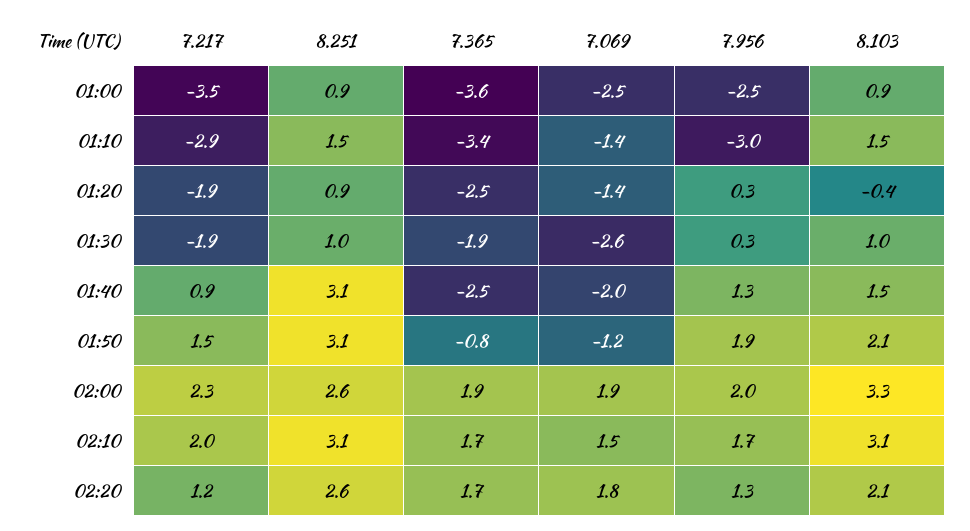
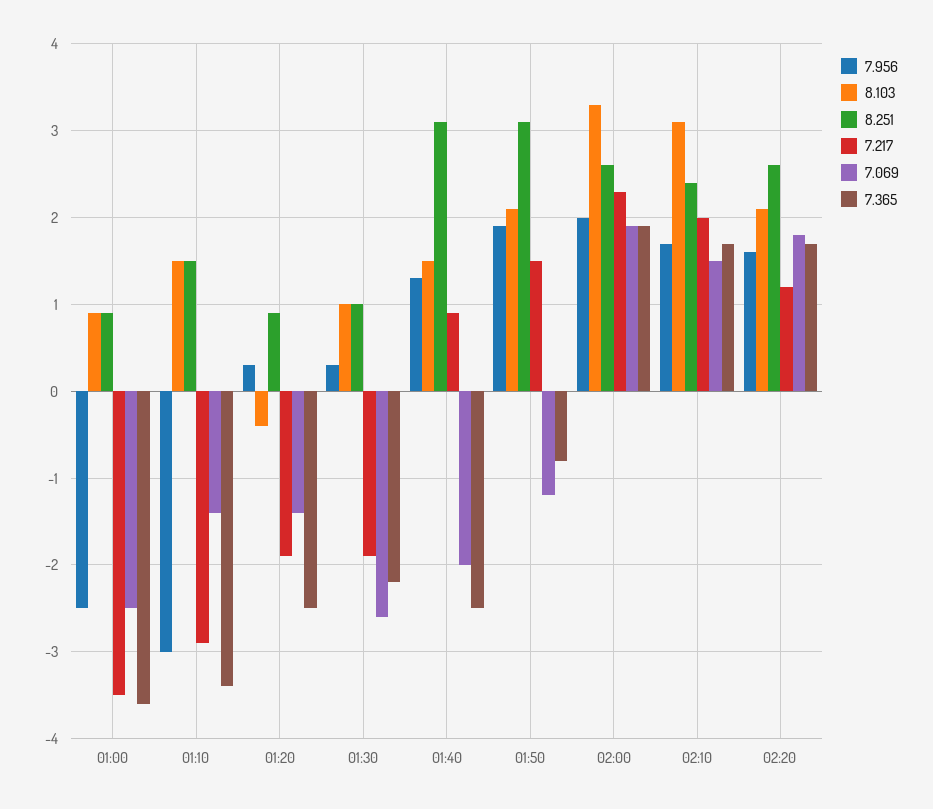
7.365, 01:30: -1.9 -> -2.2
8.251, 02:10: 3.1 -> 2.4
7.956, 02:20: 1.3 -> 1.6

